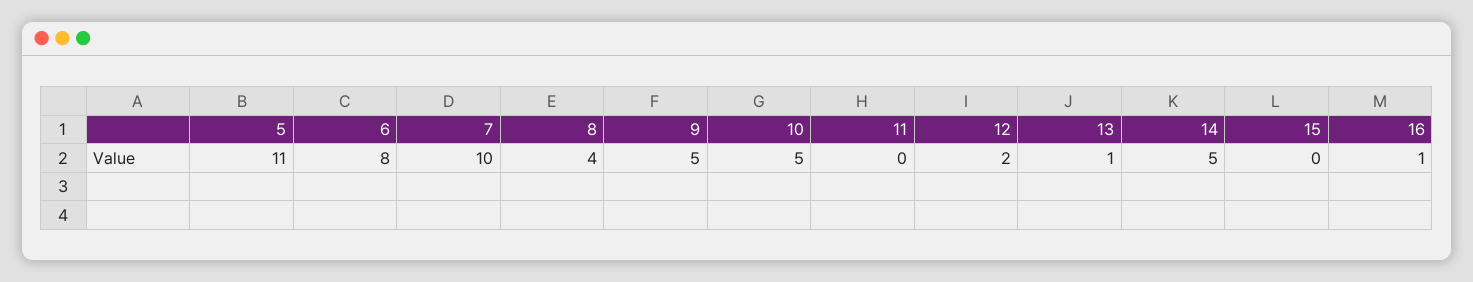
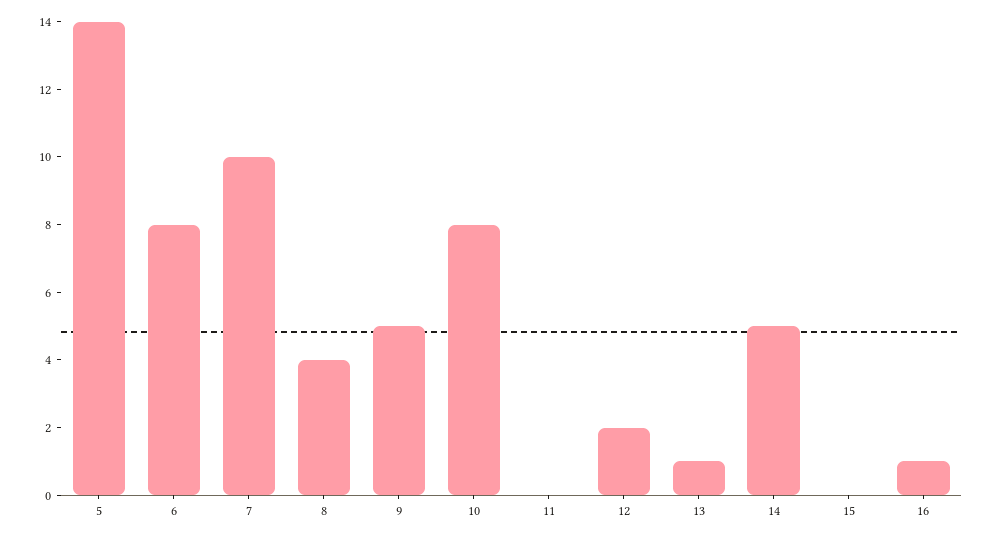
5: 11 -> 14
10: 5 -> 8

